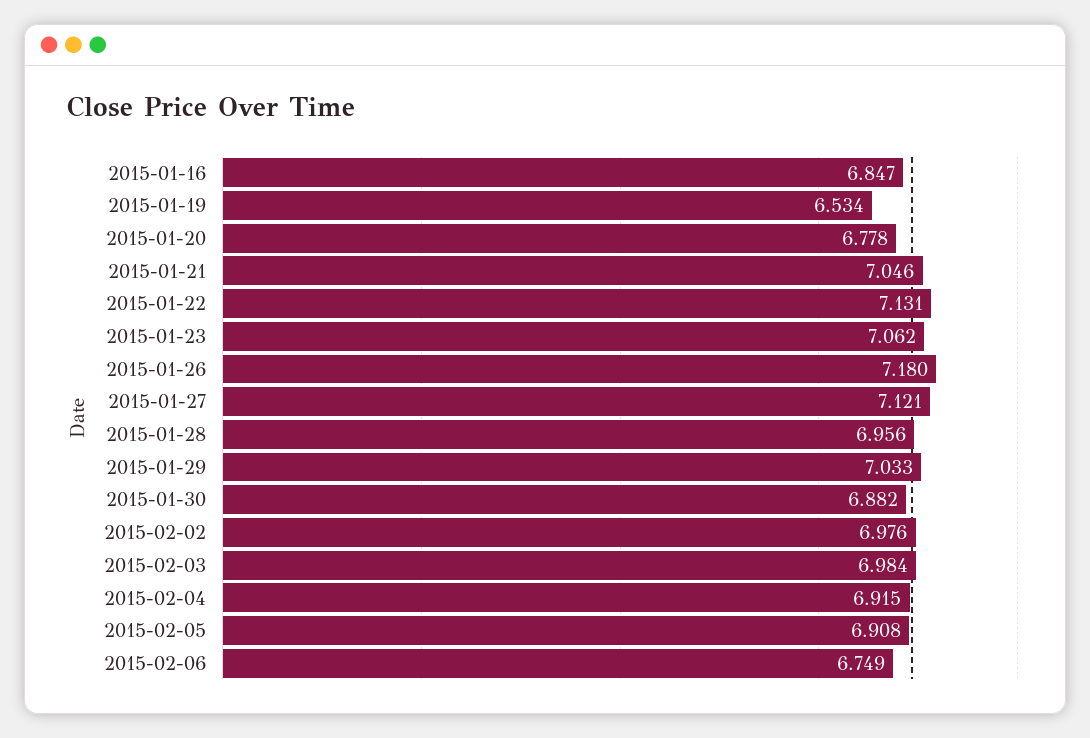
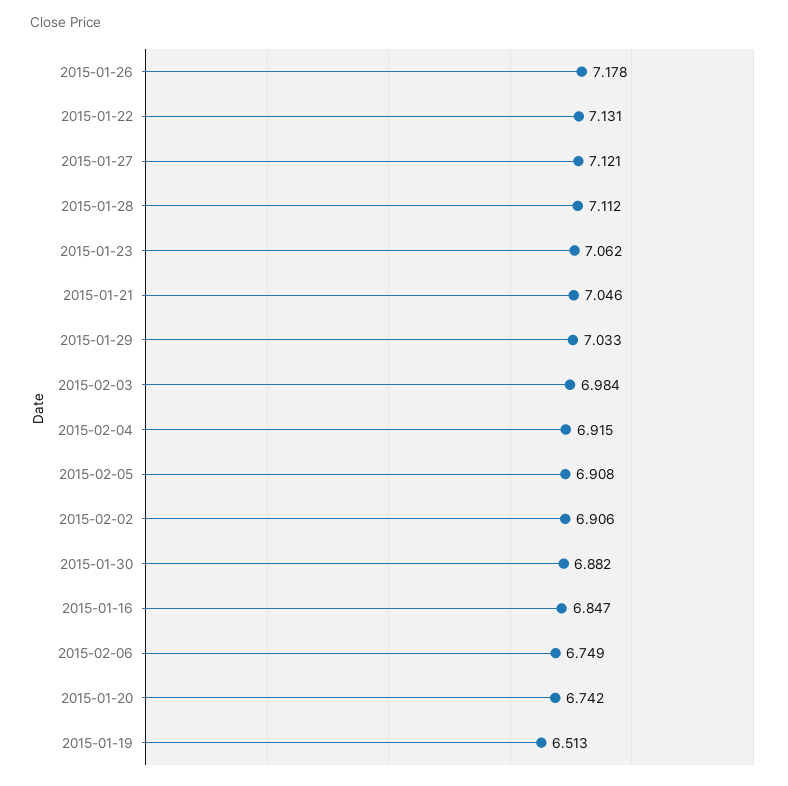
2015-01-19: 6.534 -> 6.513
2015-01-20: 6.778 -> 6.742
2015-01-26: 7.18 -> 7.178
2015-01-28: 6.956 -> 7.112
2015-02-02: 6.976 -> 6.906

